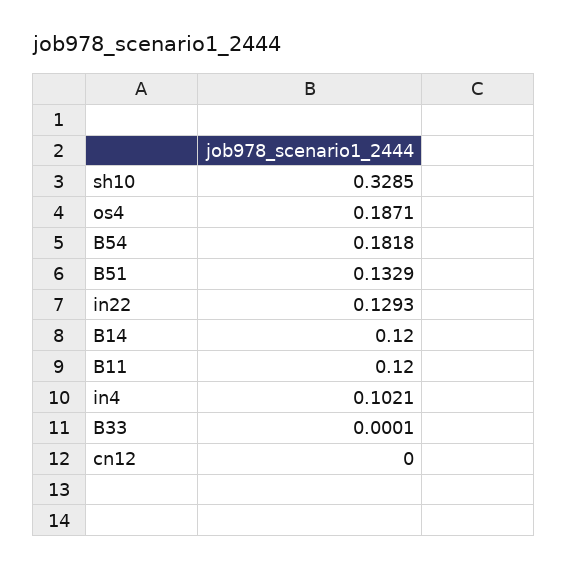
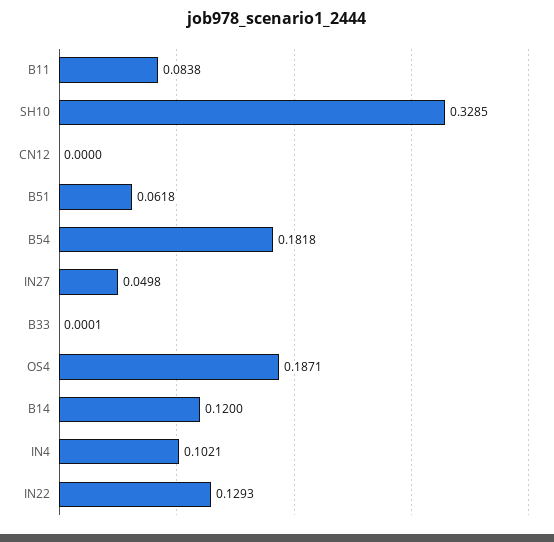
B51: 0.1329 -> 0.0618
B11: 0.12 -> 0.0838
IN27: none -> 0.0498

